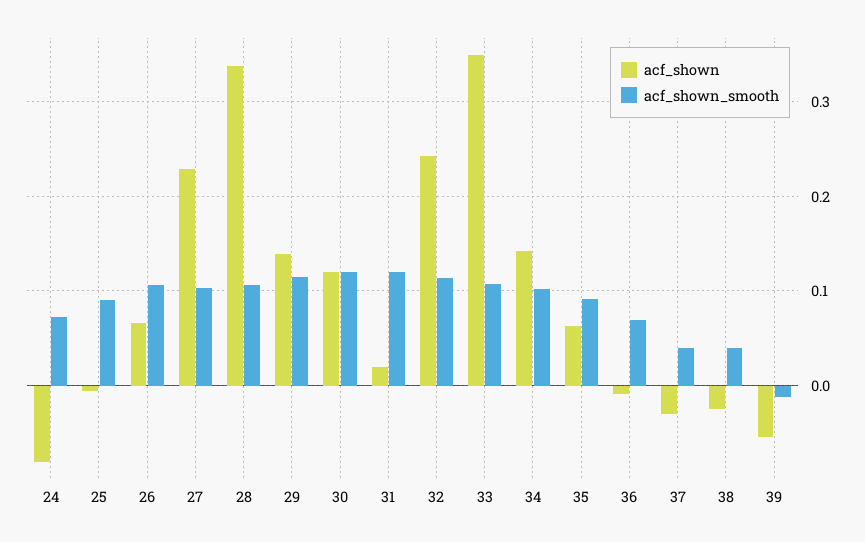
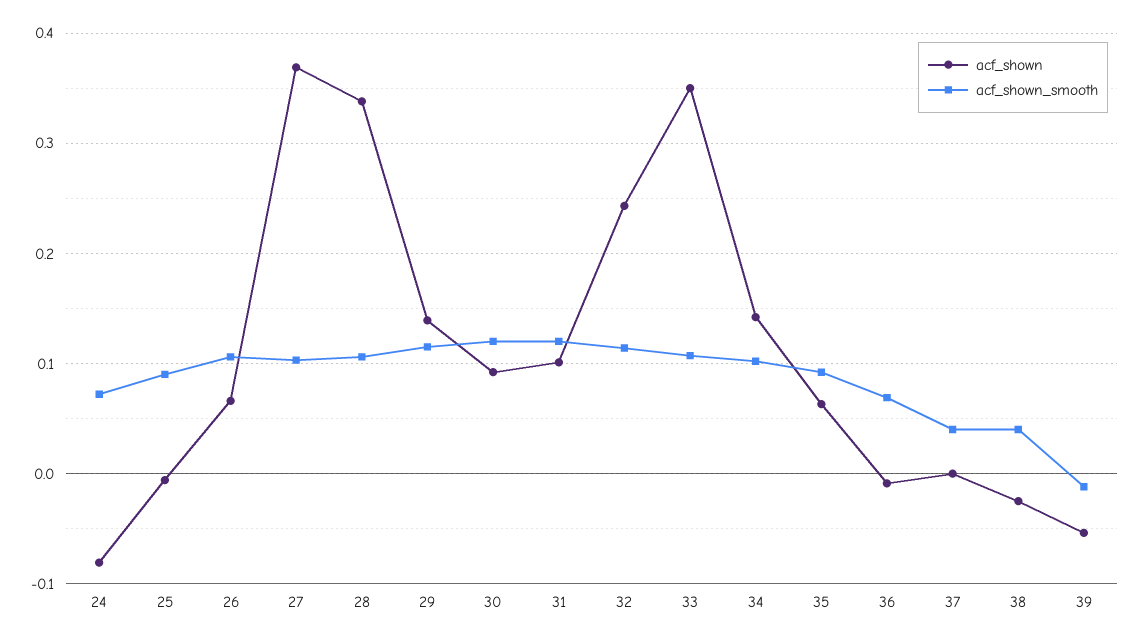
acf_shown, 27: 0.23 -> 0.37
acf_shown, 30: 0.12 -> 0.09
acf_shown, 31: 0.02 -> 0.1
acf_shown, 37: -0.03 -> 0

